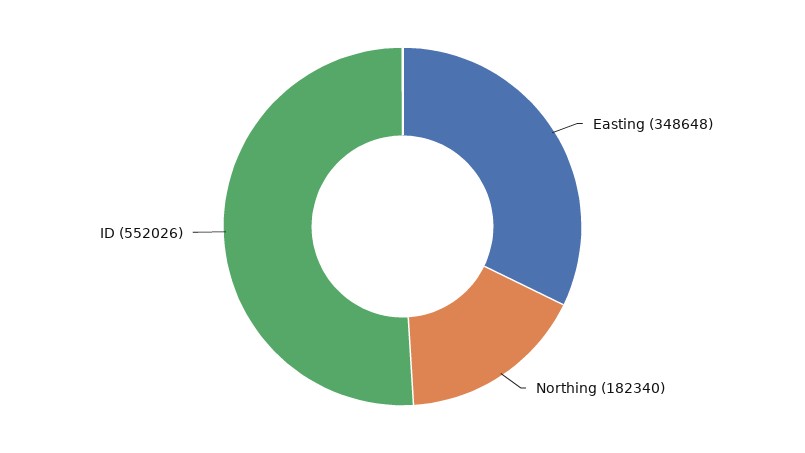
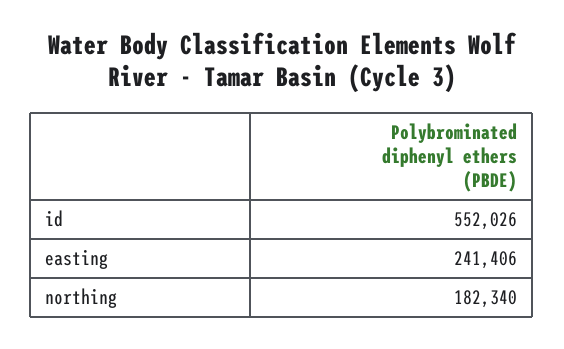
Easting: 348648 -> 241406

